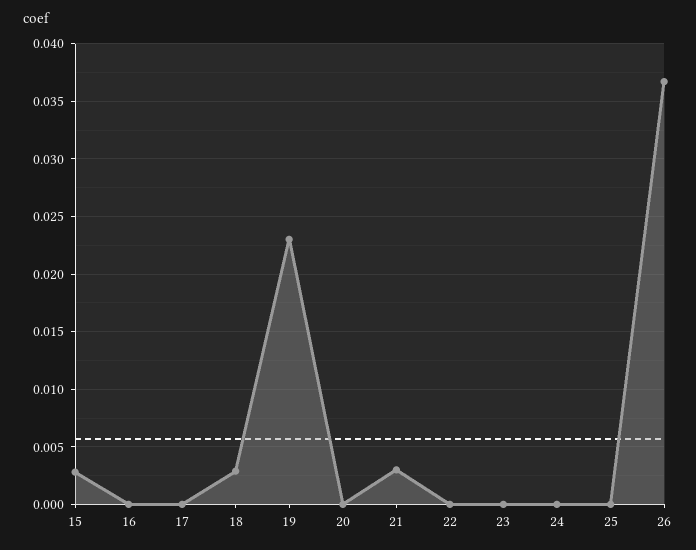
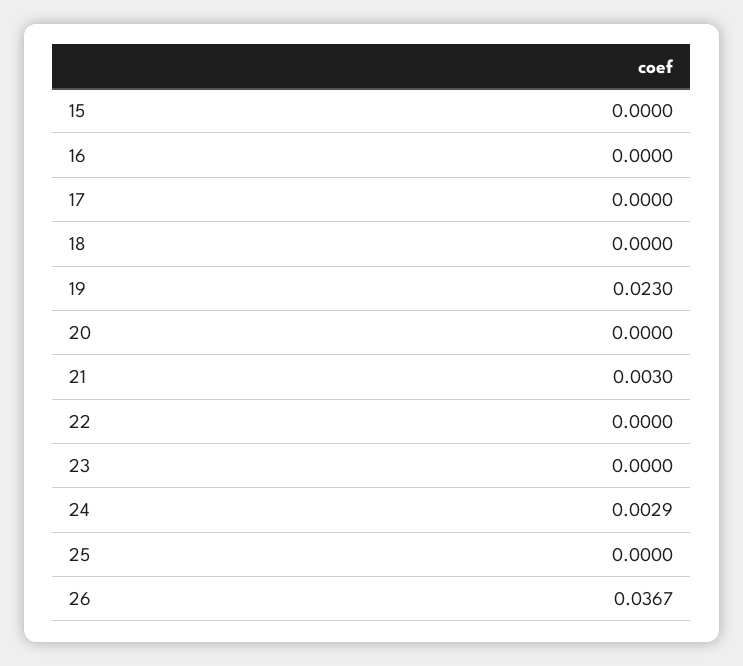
15: 0.003 -> 0
18: 0.003 -> 0
24: 0 -> 0.0029

